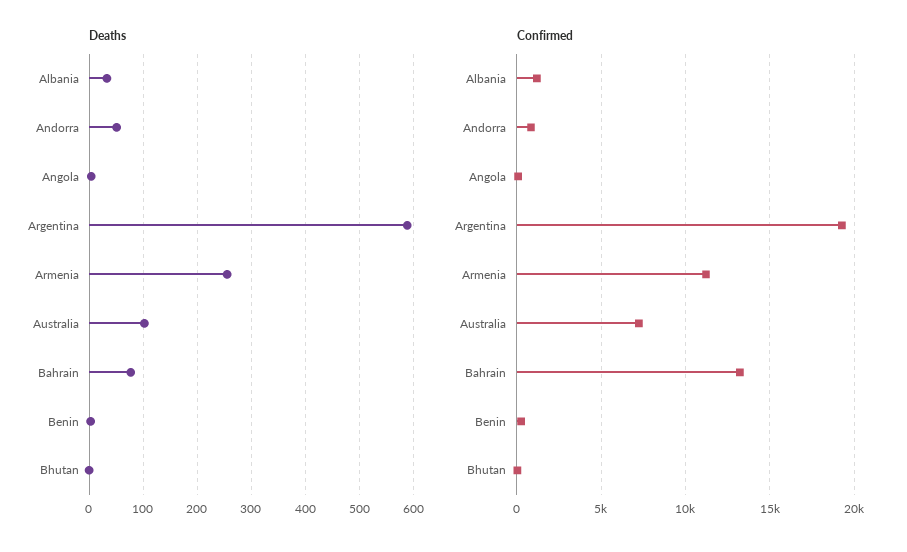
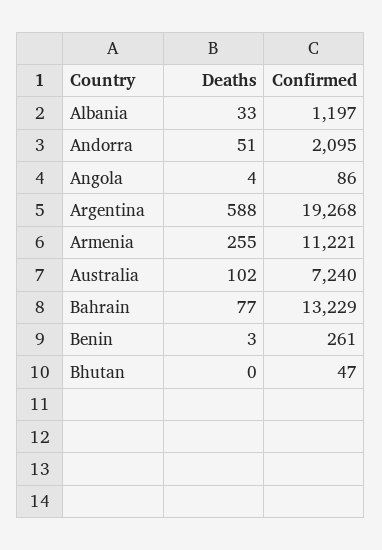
Confirmed, Andorra: 1000 -> 2095

